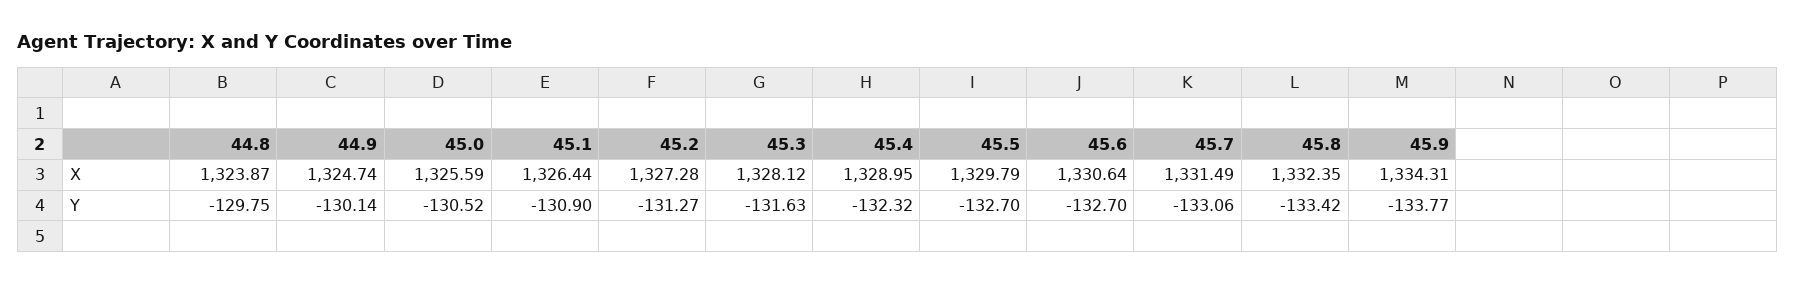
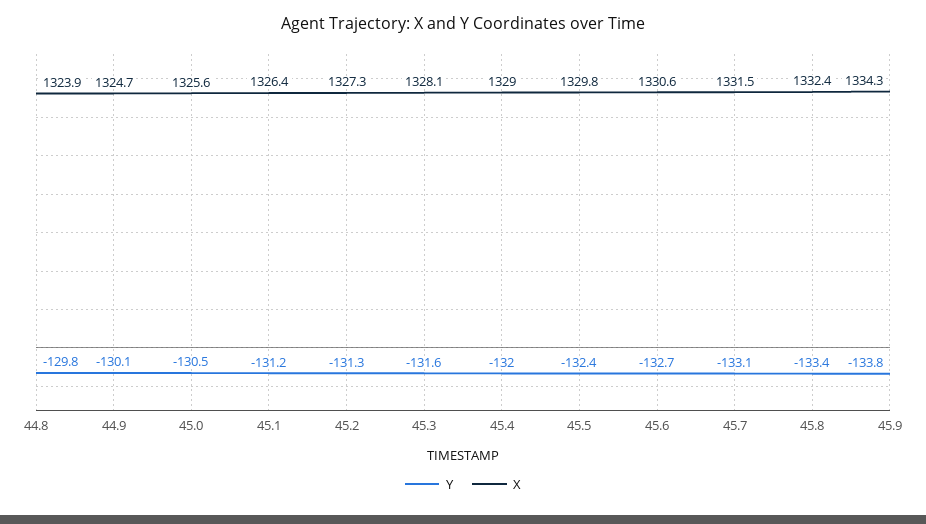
Y, 45.1: -130.9 -> -131.2
Y, 45.4: -132.32 -> -132
Y, 45.5: -132.7 -> -132.4

